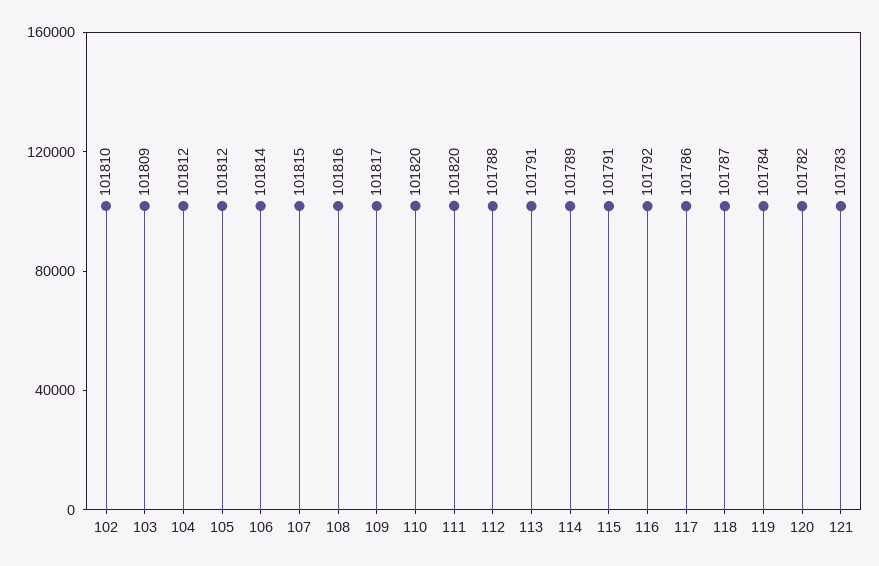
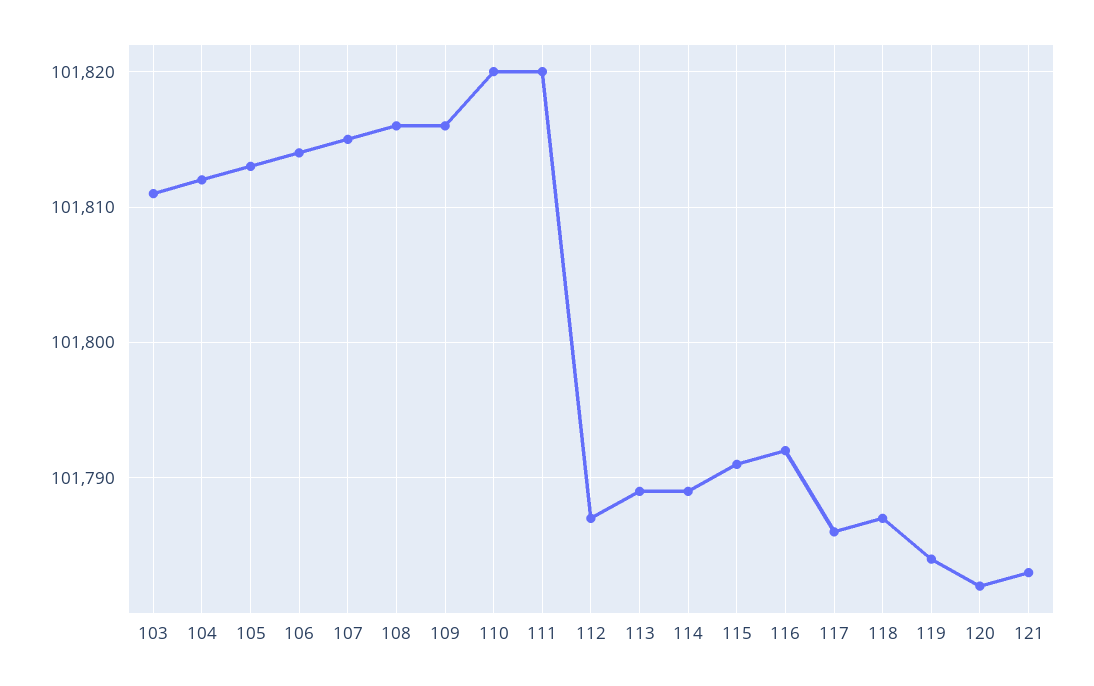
102: 101810 -> none
103: 101809 -> 101811
105: 101812 -> 101813
109: 101817 -> 101816
112: 101788 -> 101787
113: 101791 -> 101789

